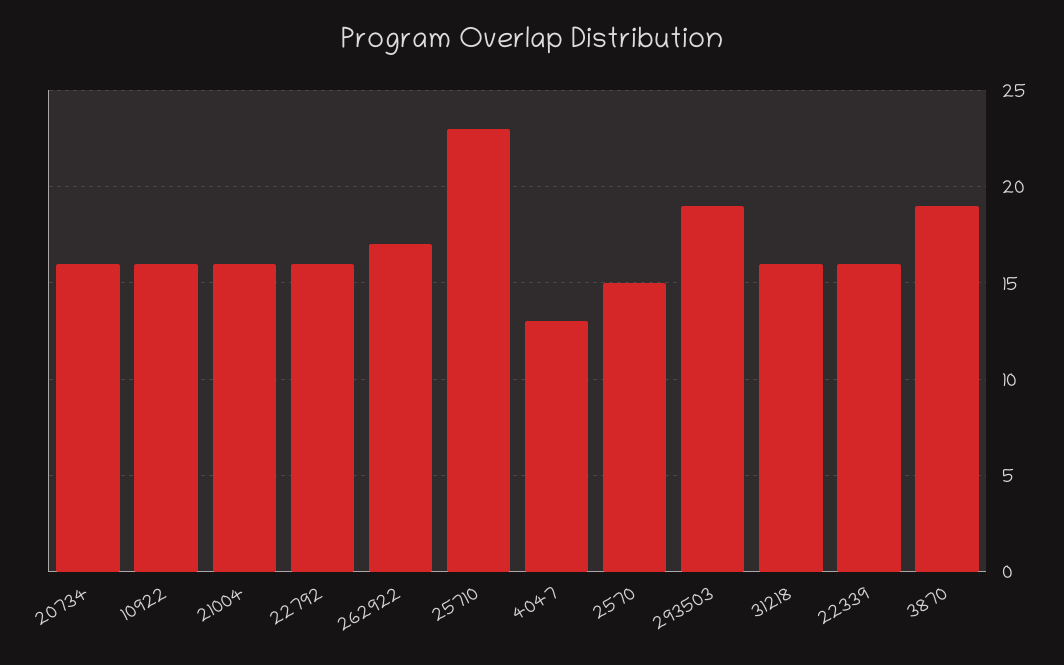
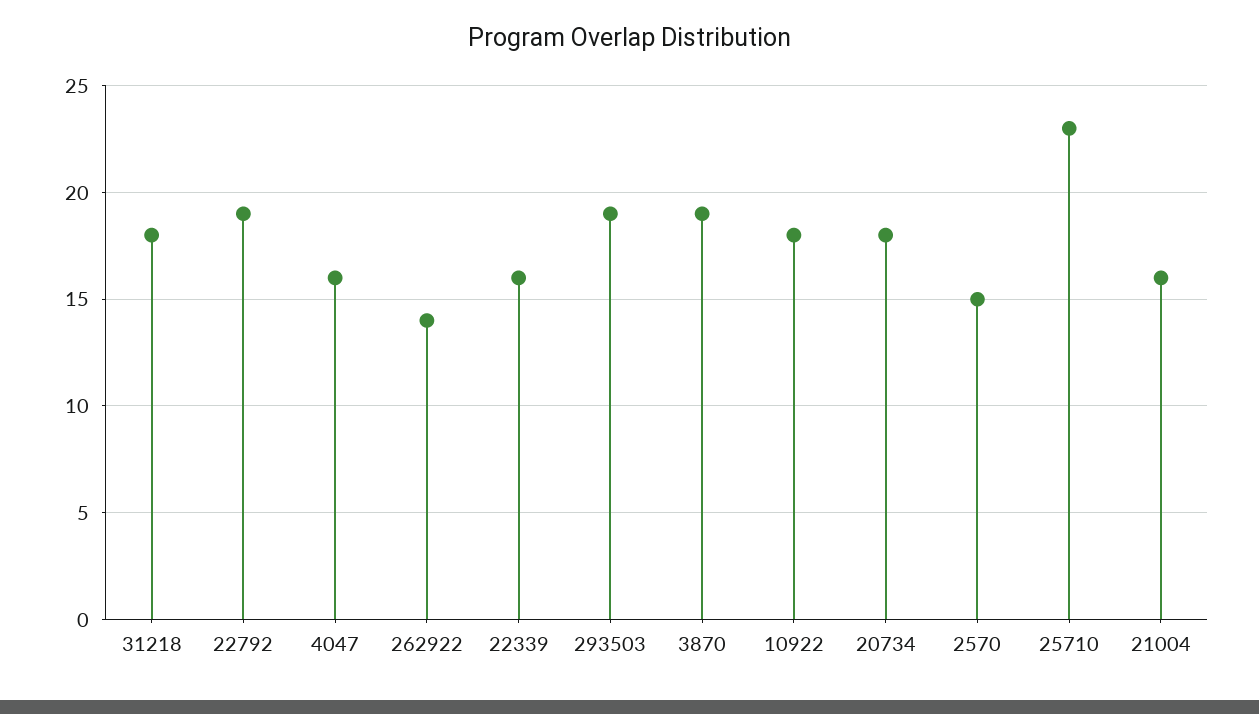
20734: 16 -> 18
10922: 16 -> 18
22792: 16 -> 19
262922: 17 -> 14
4047: 13 -> 16
31218: 16 -> 18

